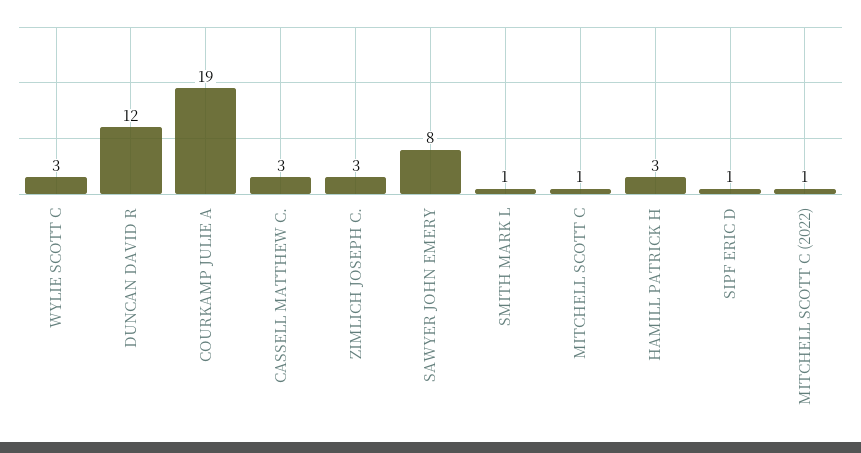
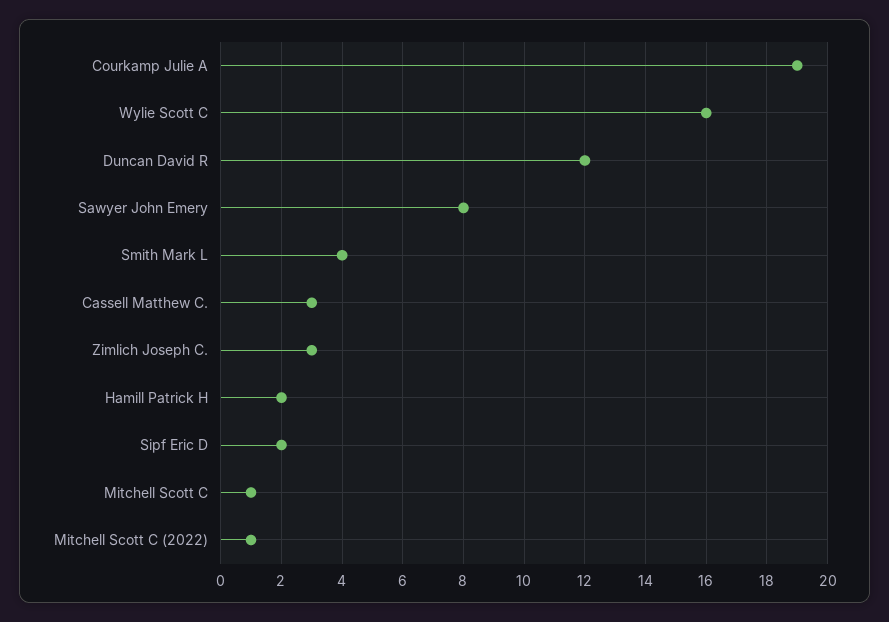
WYLIE SCOTT C: 3 -> 16
SMITH MARK L: 1 -> 4
HAMILL PATRICK H: 3 -> 2
SIPF ERIC D: 1 -> 2

